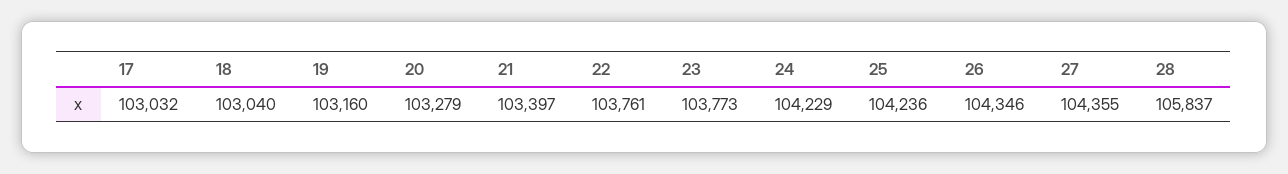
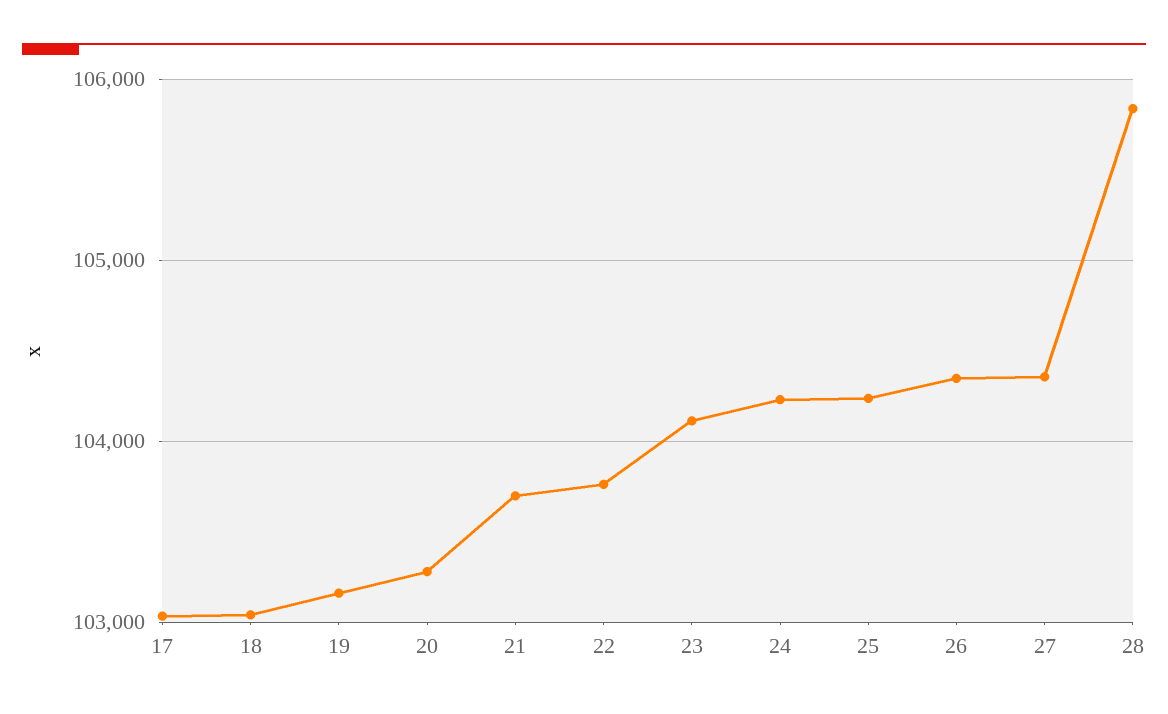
21: 103397 -> 103700
23: 103773 -> 104100

